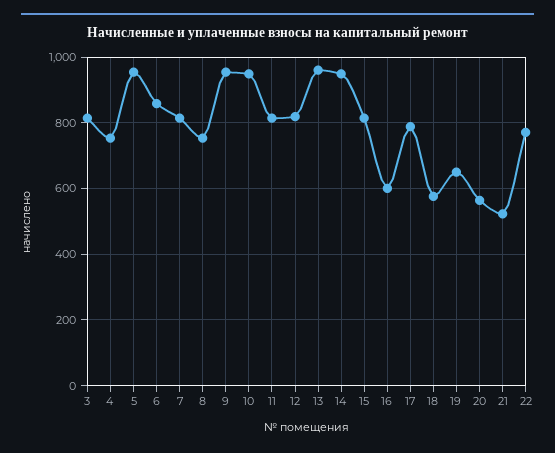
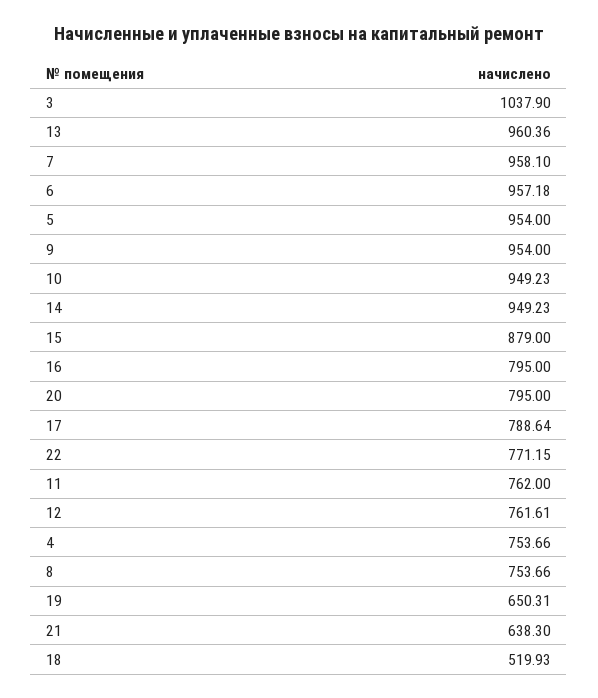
3: 820 -> 1037.9
6: 860 -> 957.18
7: 820 -> 958.1
11: 820 -> 762
12: 820 -> 761.61
15: 820 -> 879
16: 600 -> 795
18: 580 -> 519.93
20: 560 -> 795
21: 520 -> 638.3

